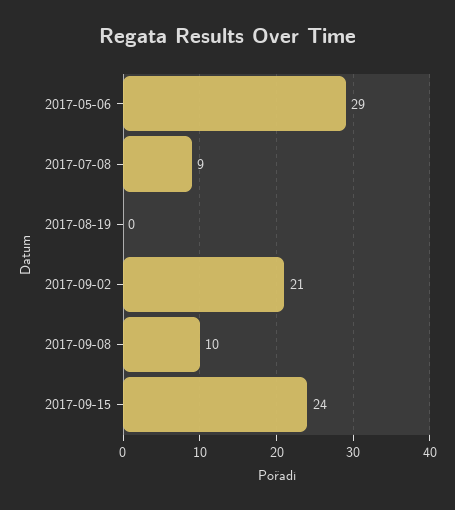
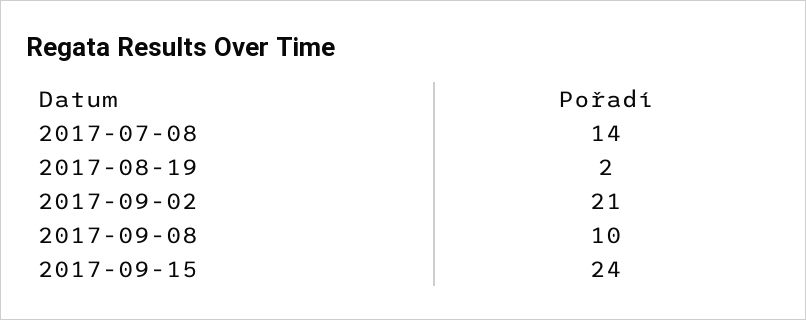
2017-05-06: 29 -> none
2017-07-08: 9 -> 14
2017-08-19: 0 -> 2

